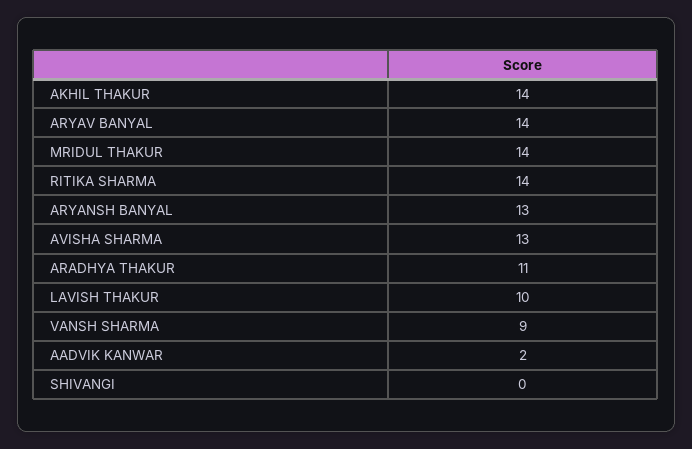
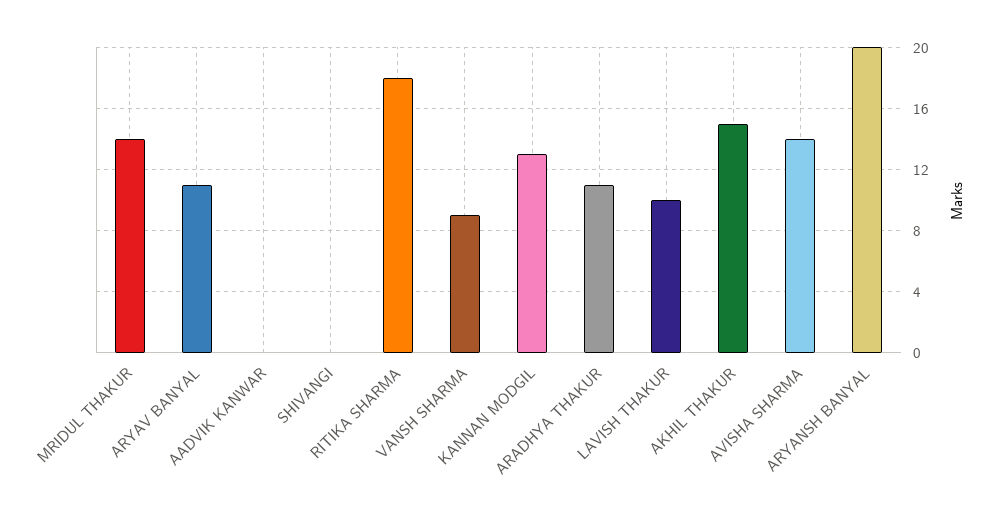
AKHIL THAKUR: 14 -> 15
ARYAV BANYAL: 14 -> 11
RITIKA SHARMA: 14 -> 18
ARYANSH BANYAL: 13 -> 20
AVISHA SHARMA: 13 -> 14
AADVIK KANWAR: 2 -> 0
KANNAN MODGIL: none -> 13

